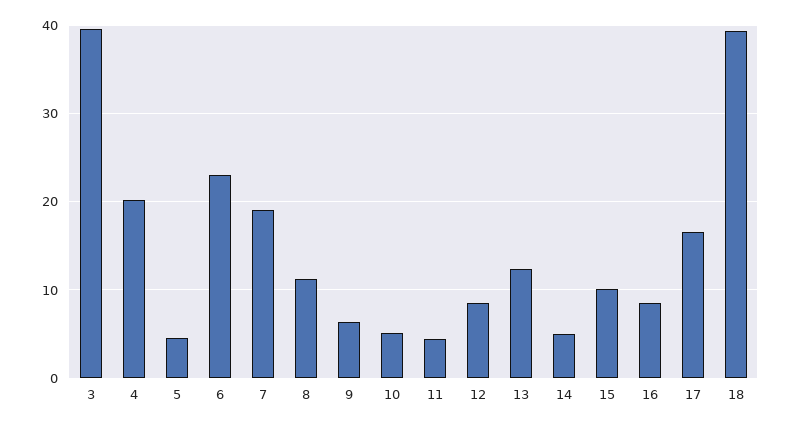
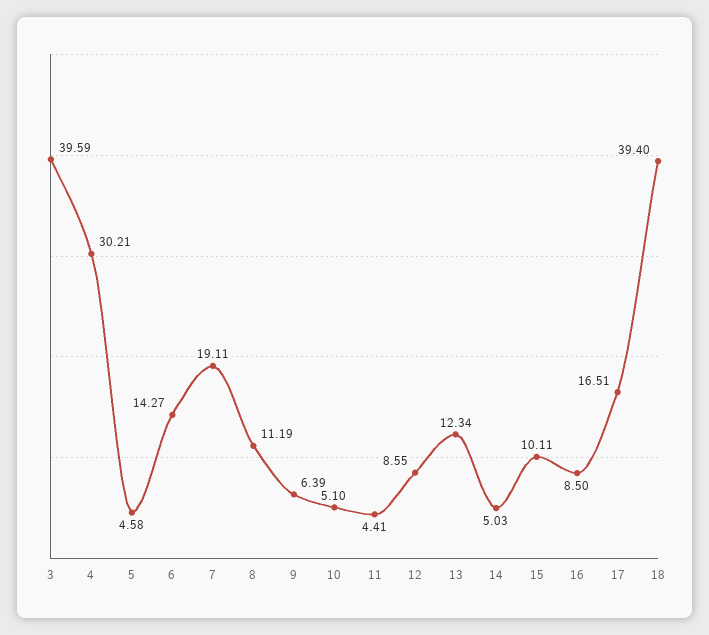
4: 20 -> 30.21
6: 23 -> 14.27

